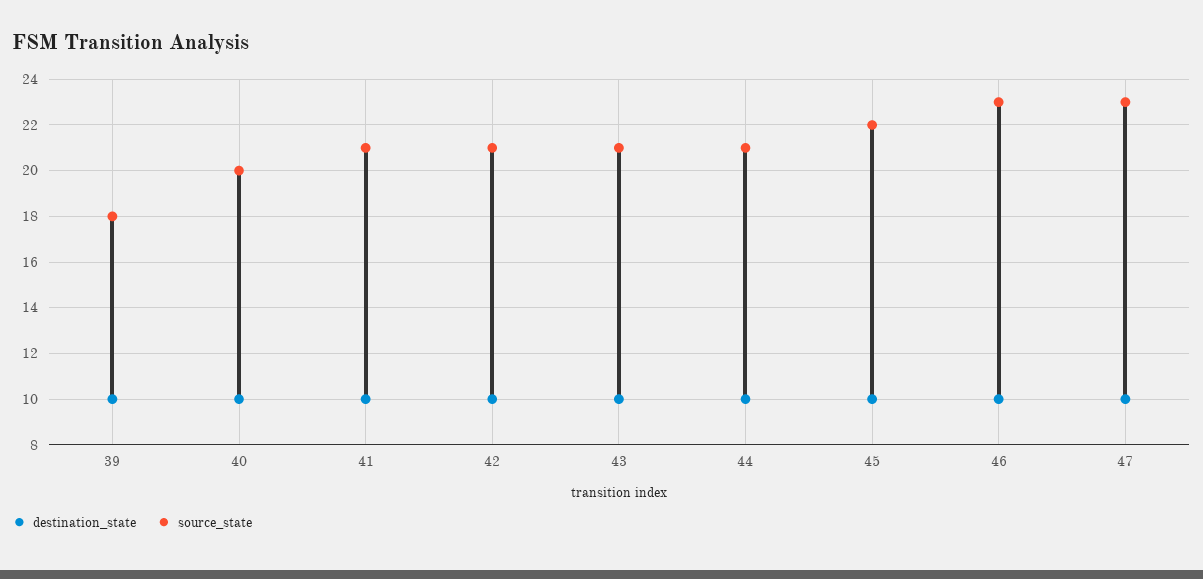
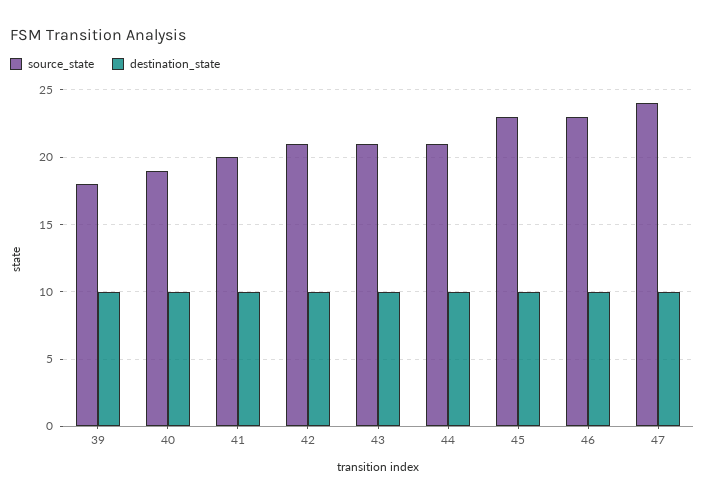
source_state, 40: 20 -> 19
source_state, 41: 21 -> 20
source_state, 45: 22 -> 23
source_state, 47: 23 -> 24

